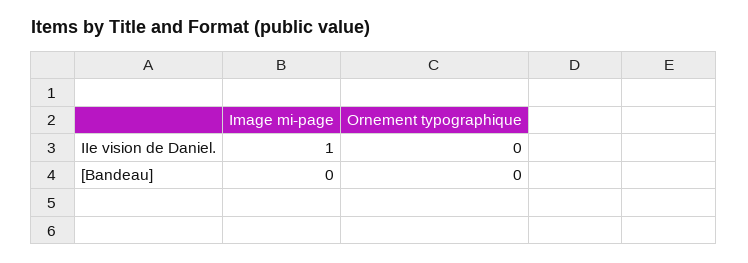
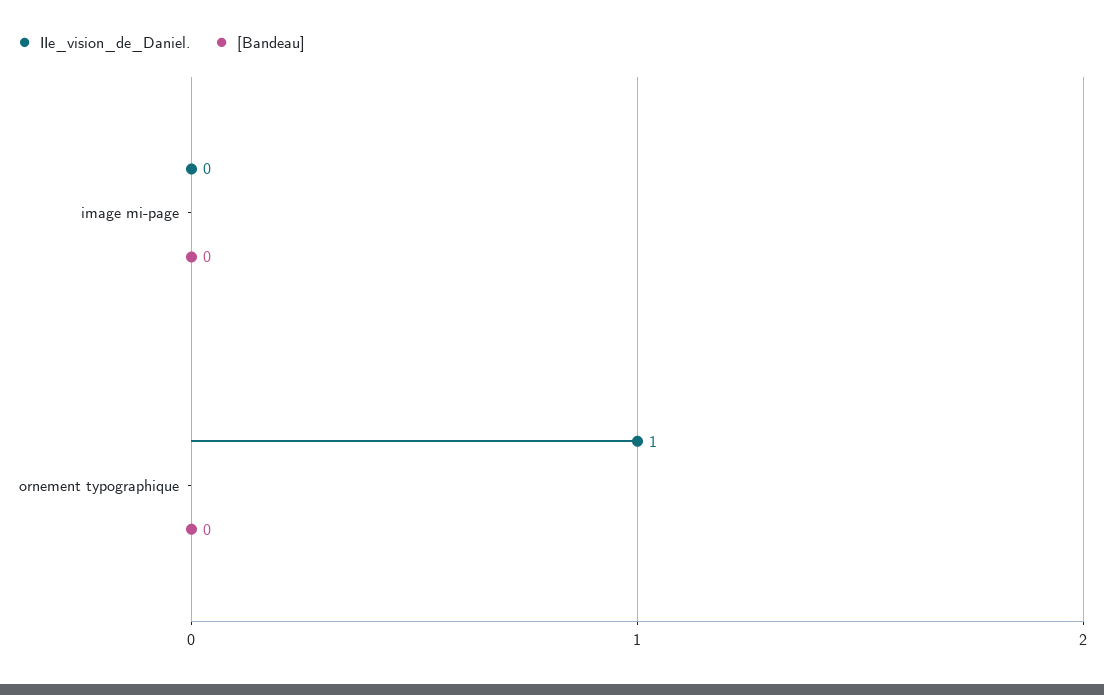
IIe vision de Daniel., Image mi-page: 1 -> 0
IIe vision de Daniel., Ornement typographique: 0 -> 1

